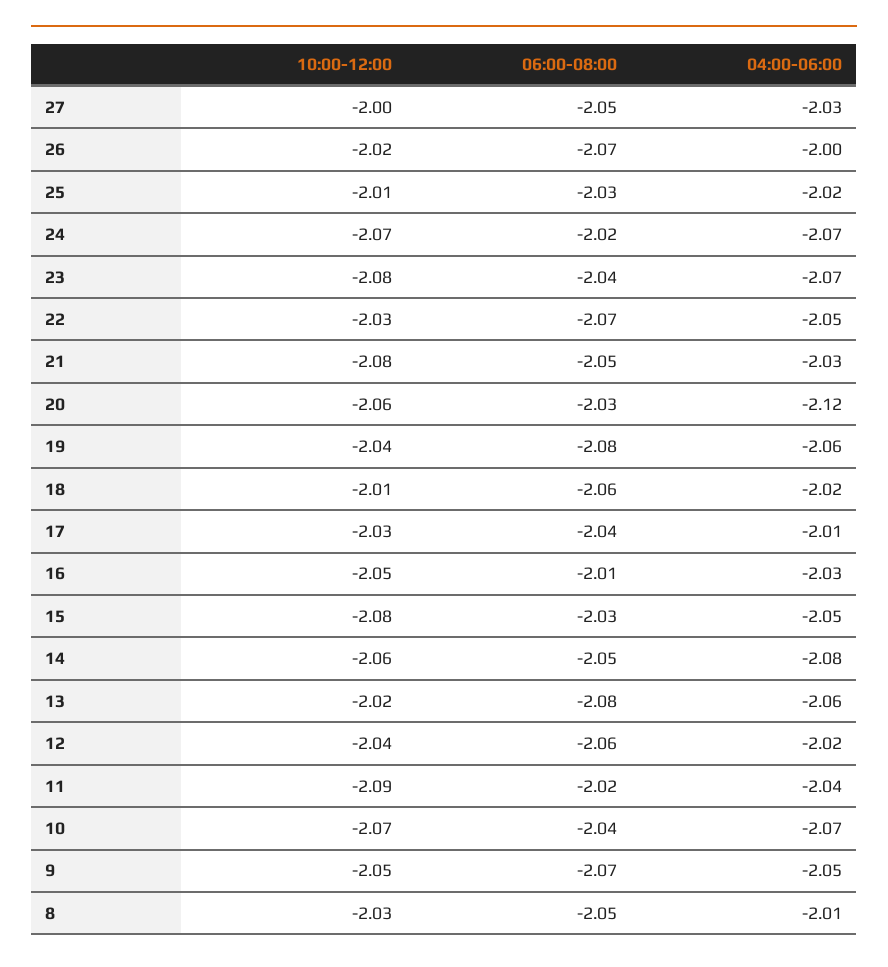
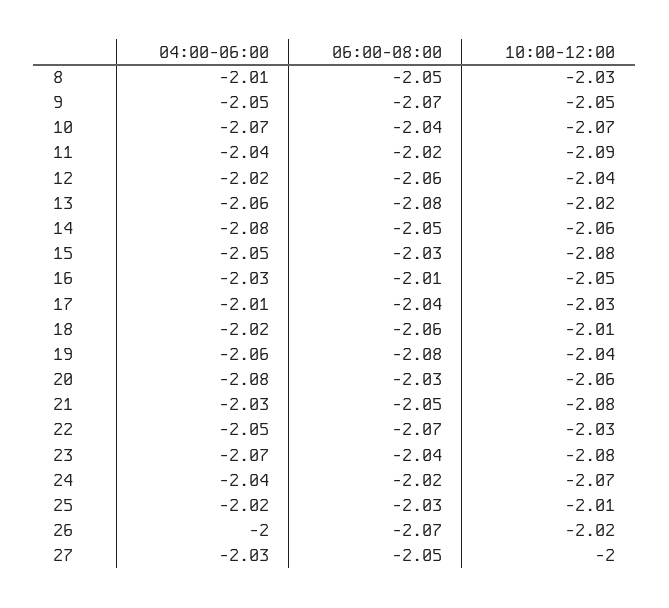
04:00-06:00, 24: -2.07 -> -2.04
04:00-06:00, 20: -2.12 -> -2.08

